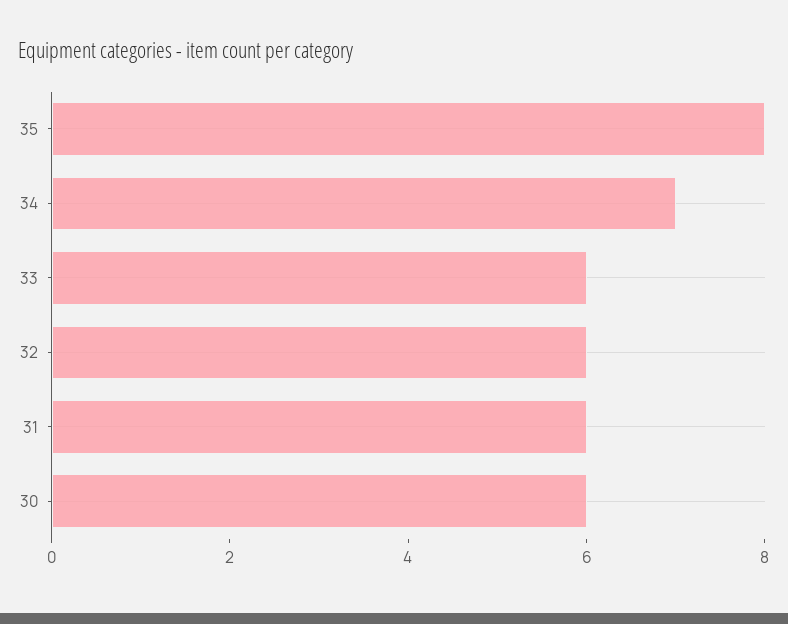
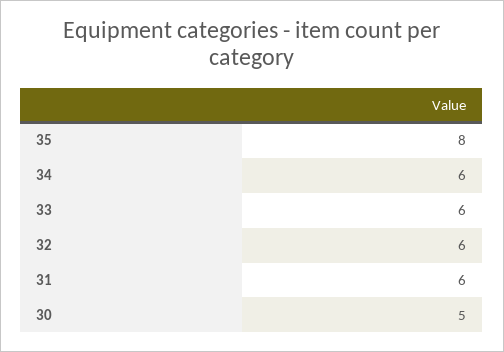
34: 7 -> 6
30: 6 -> 5

